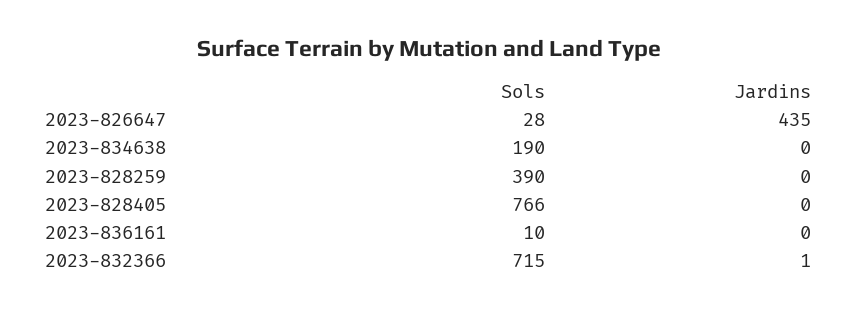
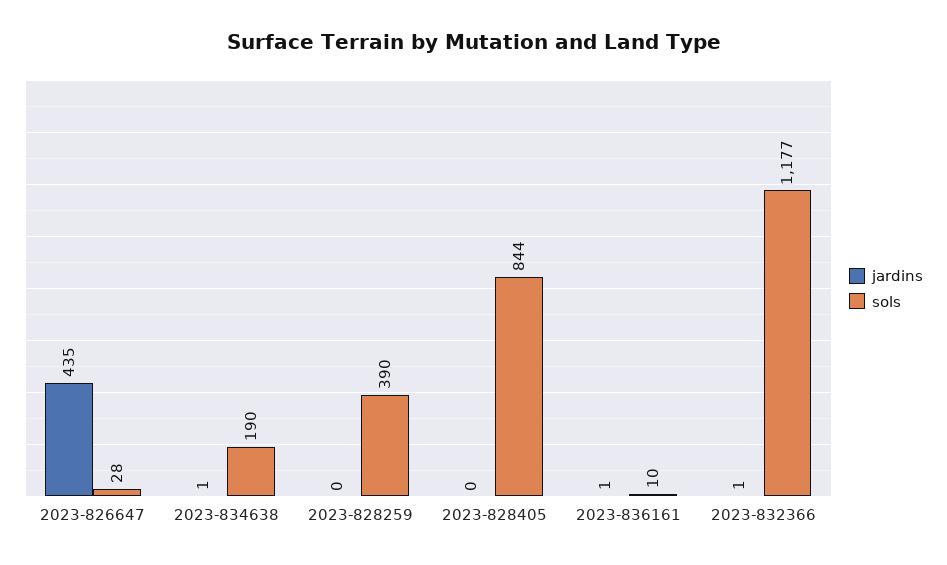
Jardins, 2023-834638: 0 -> 1
Sols, 2023-828405: 766 -> 844
Jardins, 2023-836161: 0 -> 1
Sols, 2023-832366: 715 -> 1177

